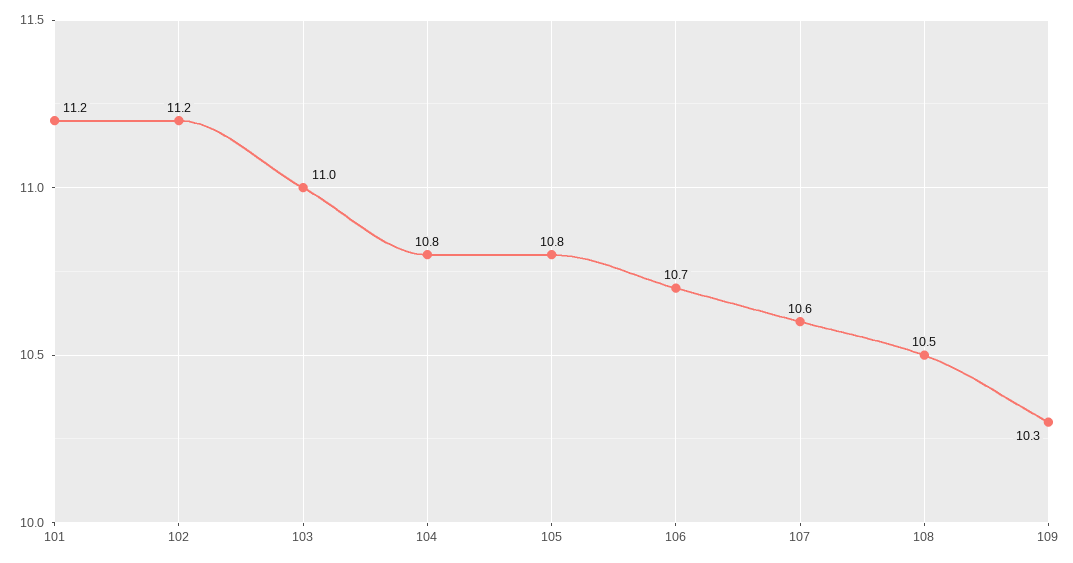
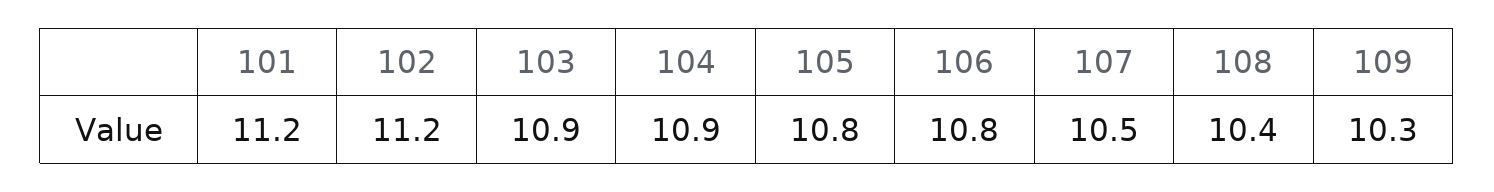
103: 11 -> 10.9
104: 10.8 -> 10.9
106: 10.7 -> 10.8
107: 10.6 -> 10.5
108: 10.5 -> 10.4

